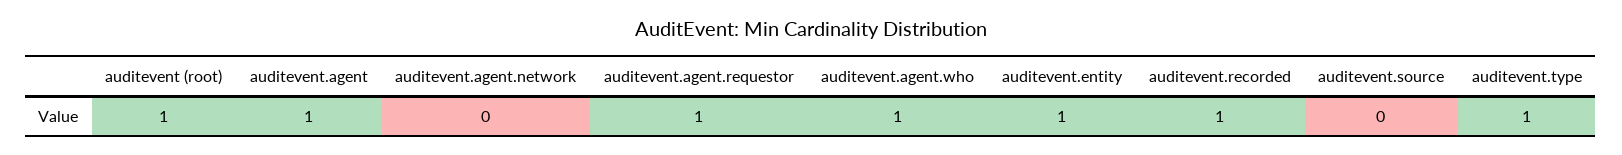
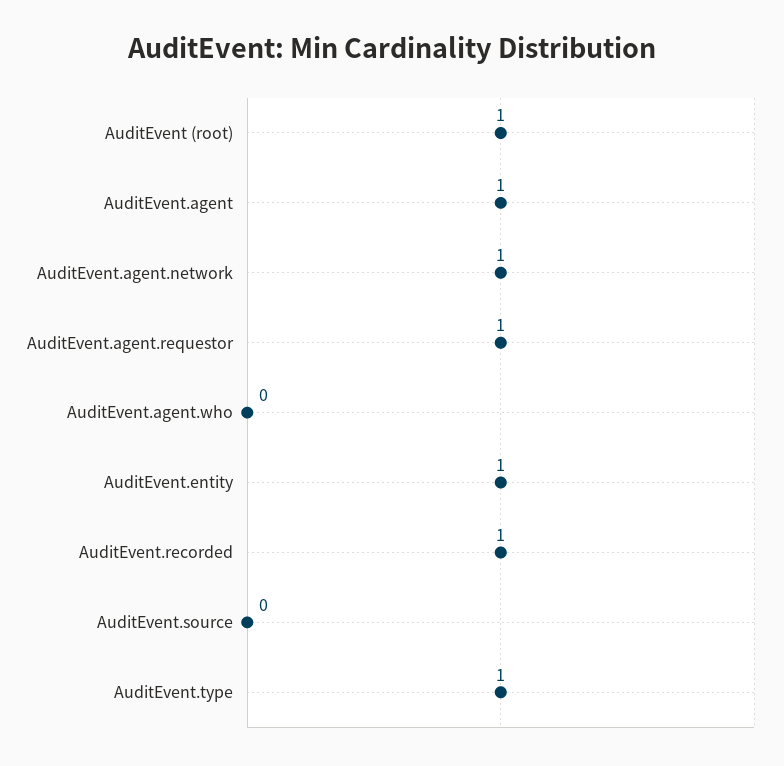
auditevent.agent.network: 0 -> 1
auditevent.agent.who: 1 -> 0

